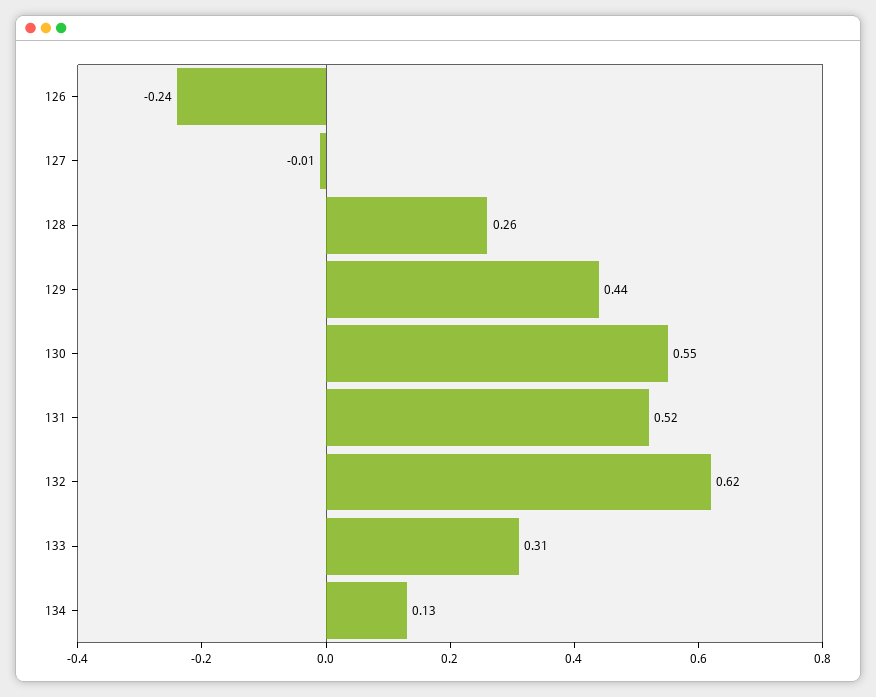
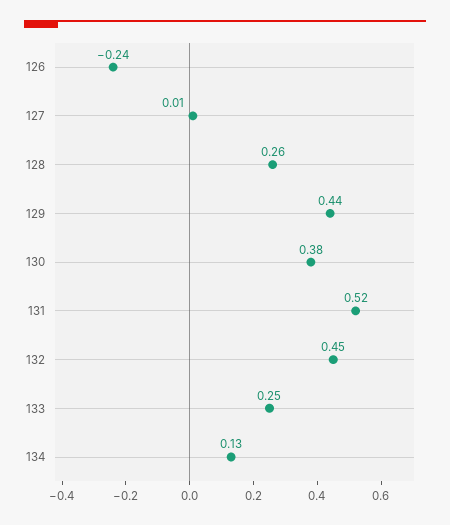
127: -0.01 -> 0.01
130: 0.55 -> 0.38
132: 0.62 -> 0.45
133: 0.31 -> 0.25

